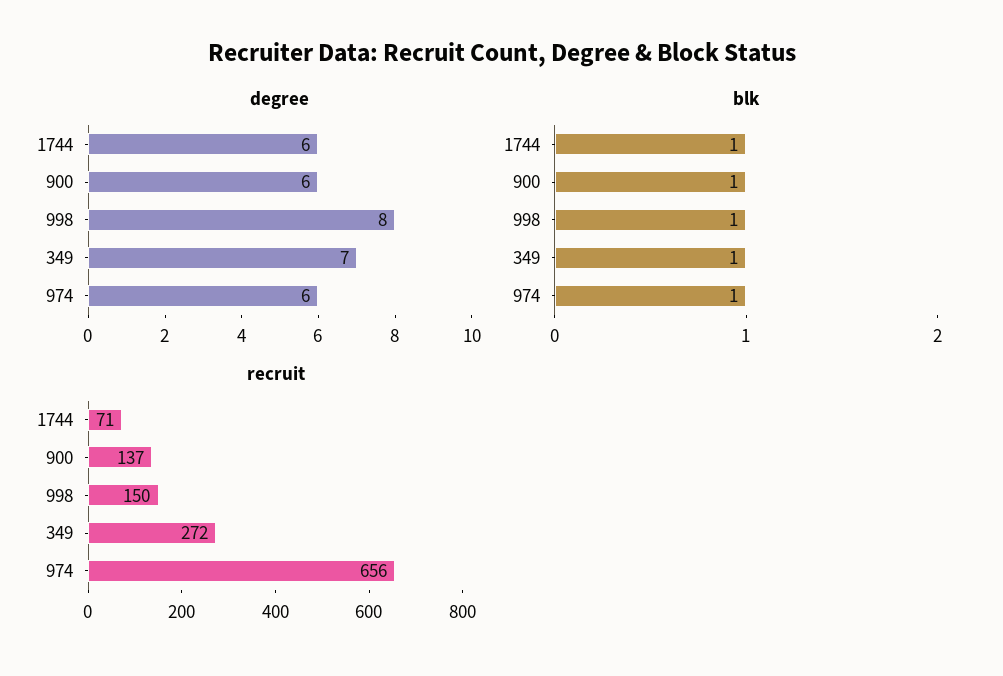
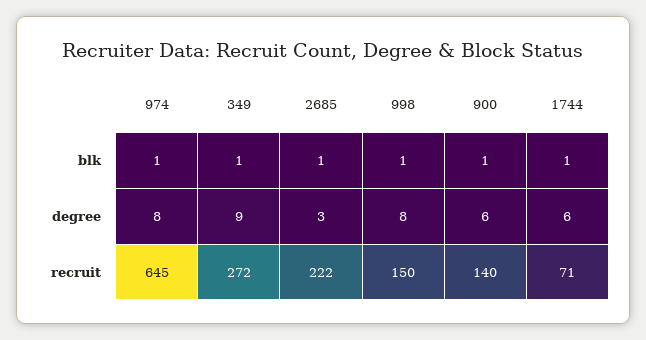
degree, 349: 7 -> 9
degree, 974: 6 -> 8
recruit, 900: 137 -> 140
recruit, 974: 656 -> 645
blk, 2685: none -> 1
degree, 2685: none -> 3
recruit, 2685: none -> 222

